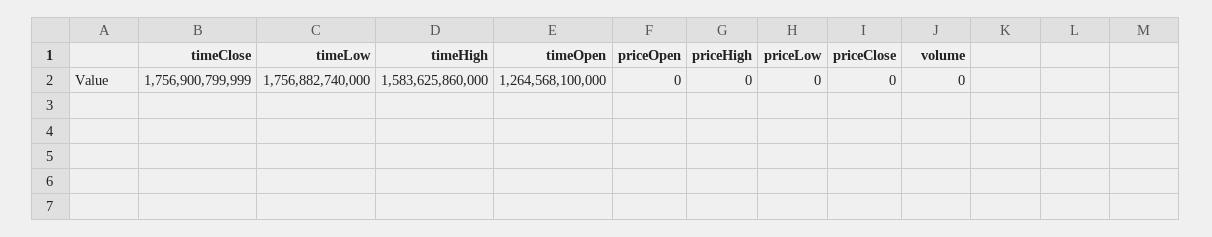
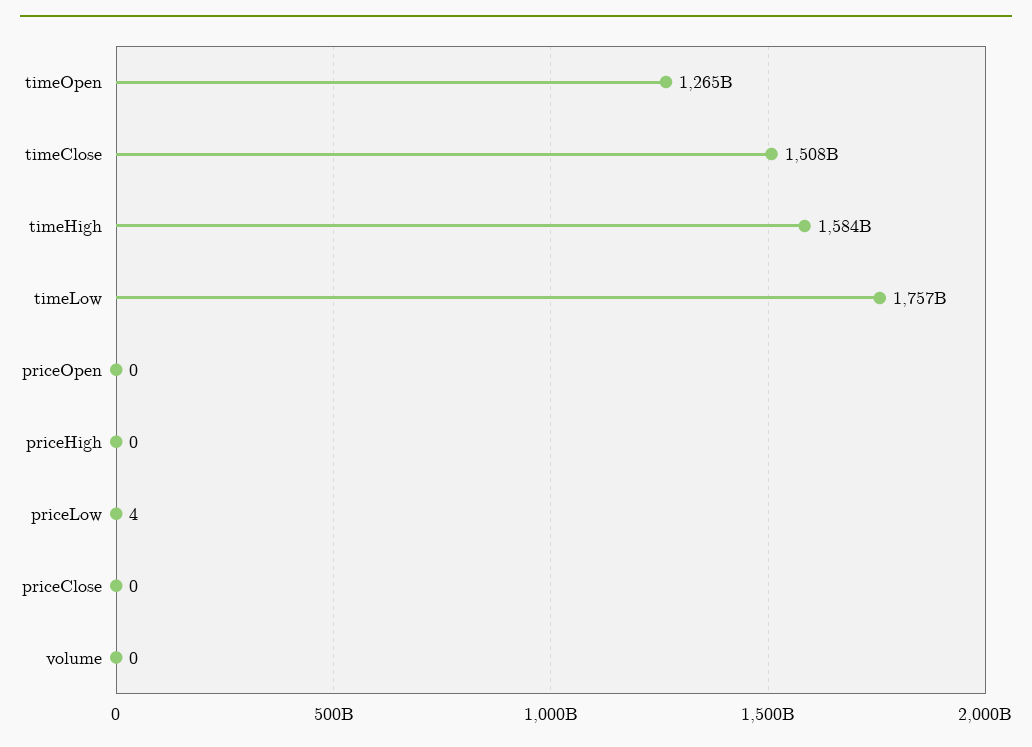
timeClose: 1756900799999 -> 1508000000000
priceLow: 0 -> 4

